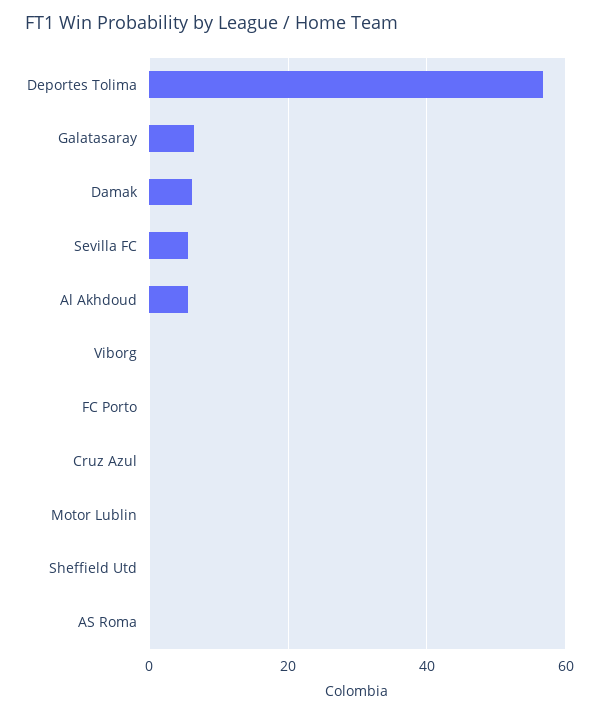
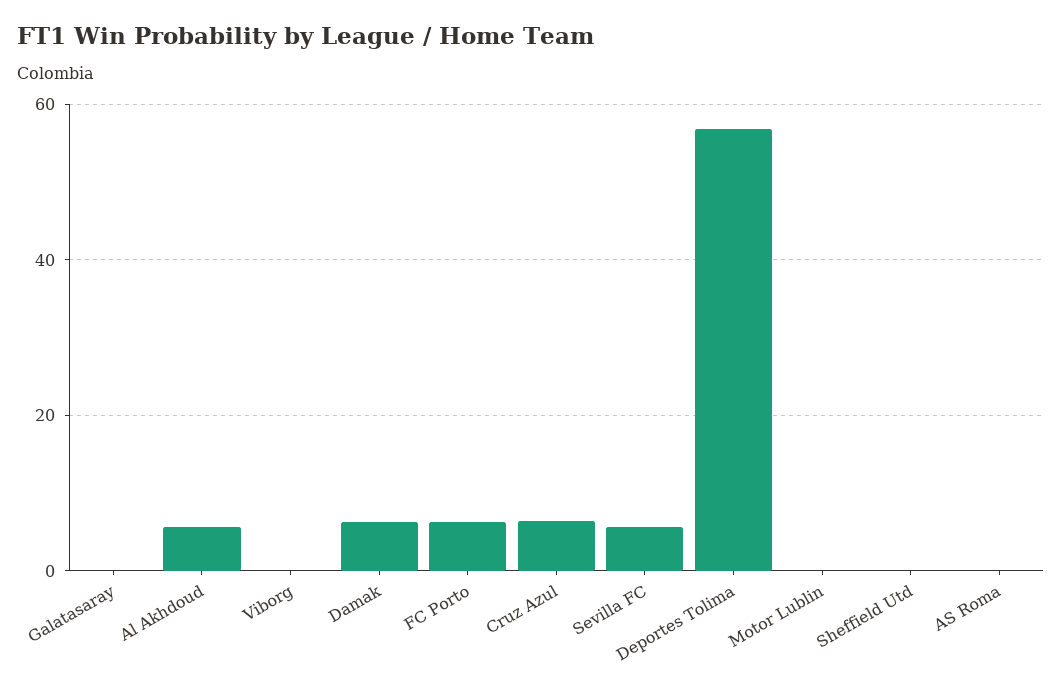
Galatasaray: 6 -> 0
FC Porto: 0 -> 6
Cruz Azul: 0 -> 6

